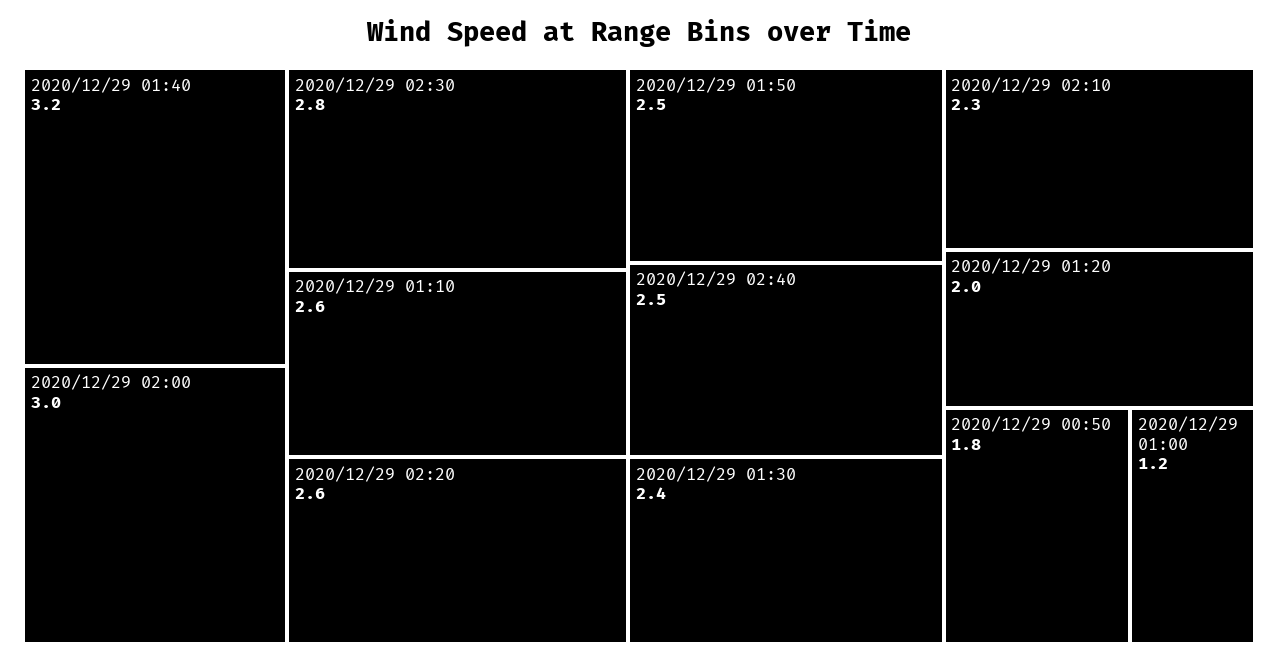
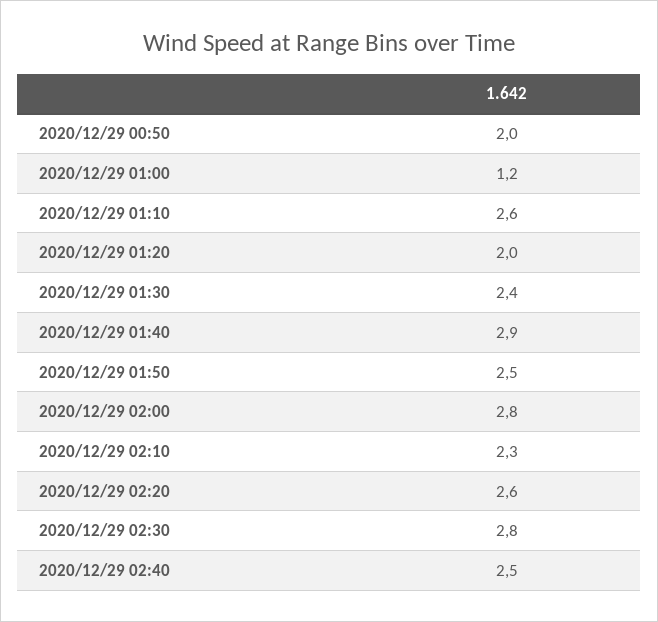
2020/12/29 01:40: 3.2 -> 2.9
2020/12/29 02:00: 3 -> 2.8
2020/12/29 00:50: 1.8 -> 2

